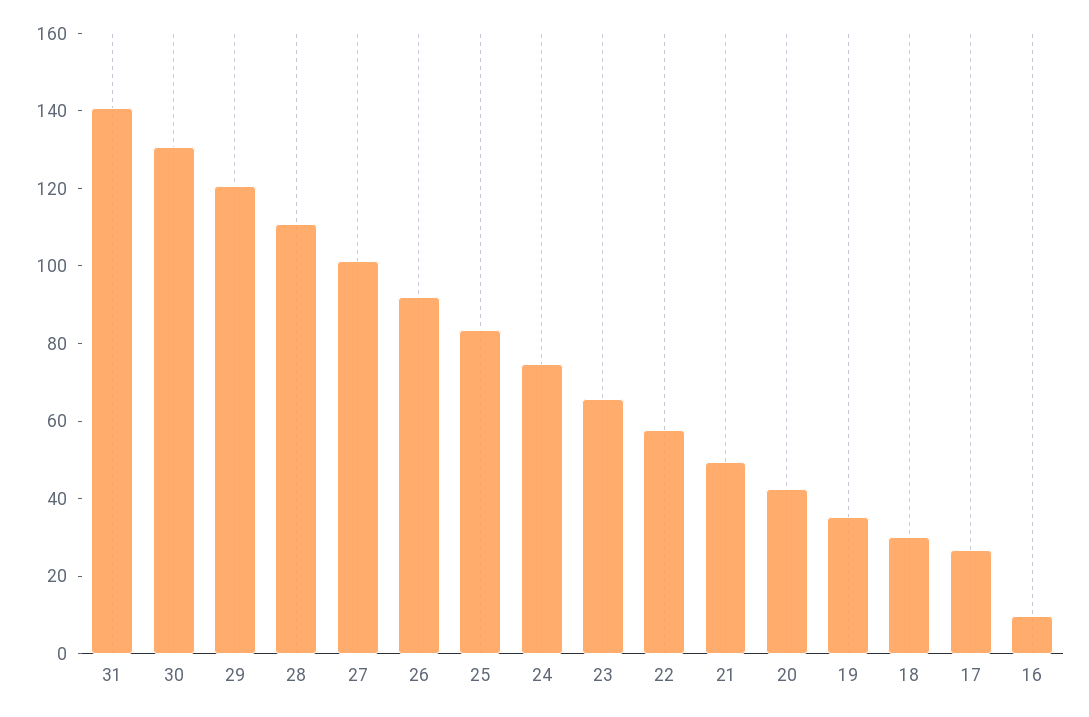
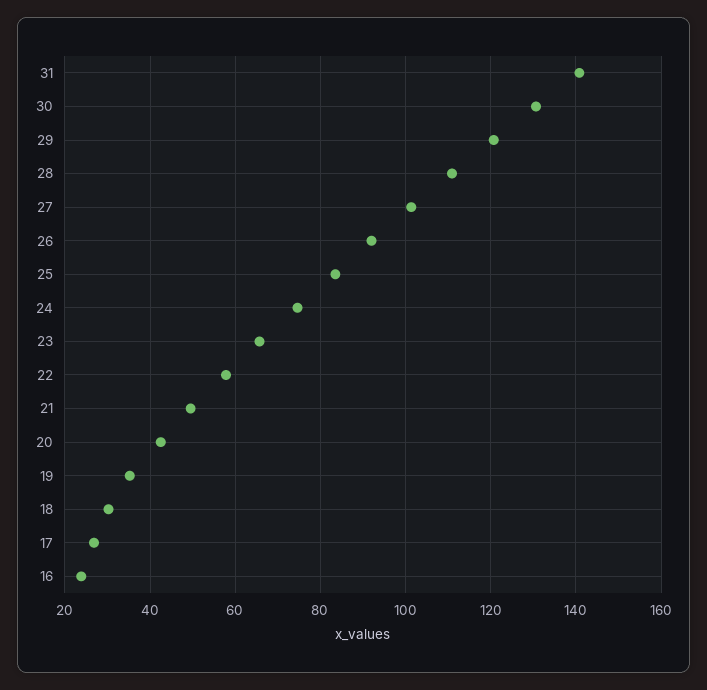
16: 10 -> 24

